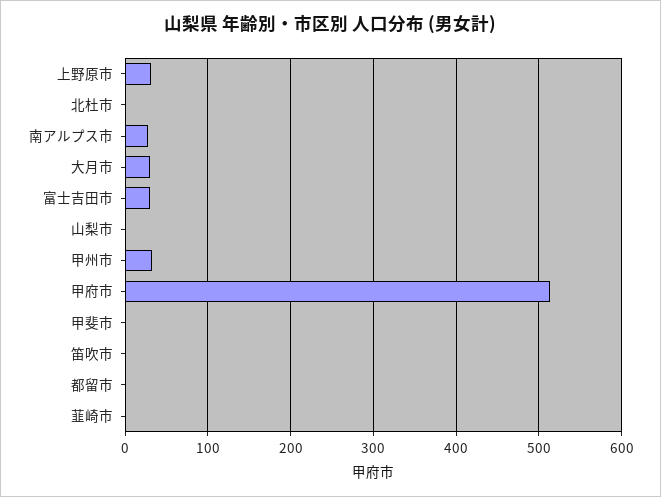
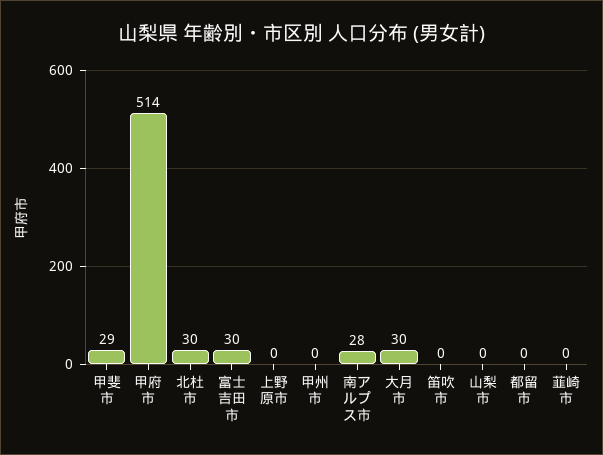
上野原市: 30 -> 0
北杜市: 0 -> 30
甲州市: 30 -> 0
甲斐市: 0 -> 29

